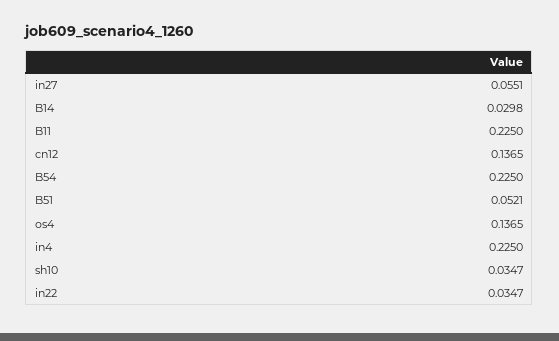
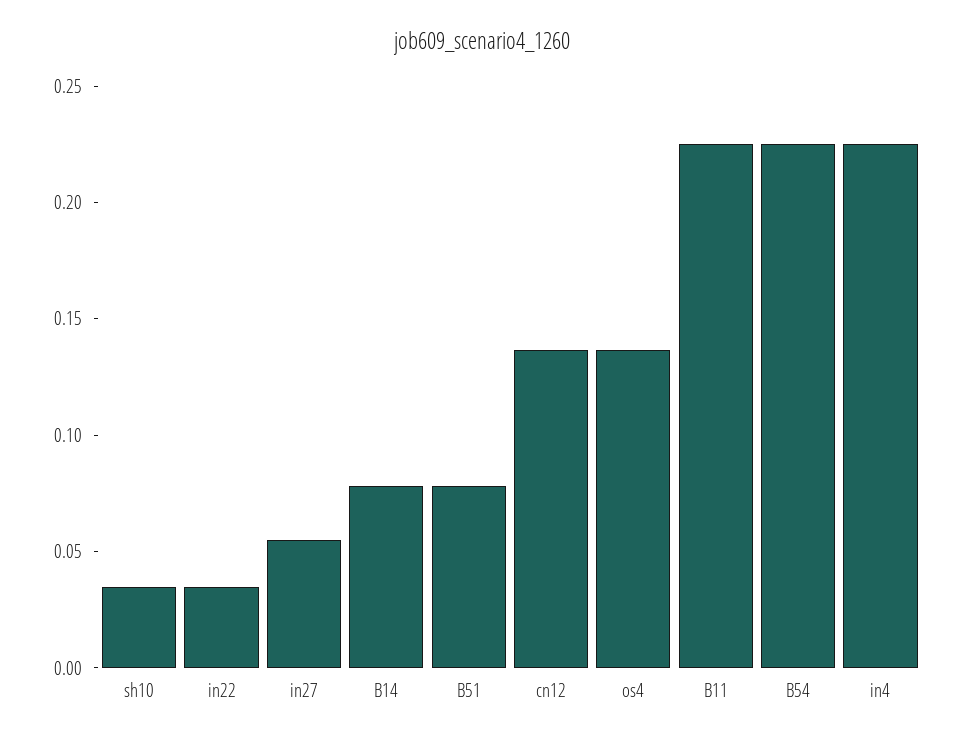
B14: 0.0298 -> 0.08
B51: 0.0521 -> 0.08

